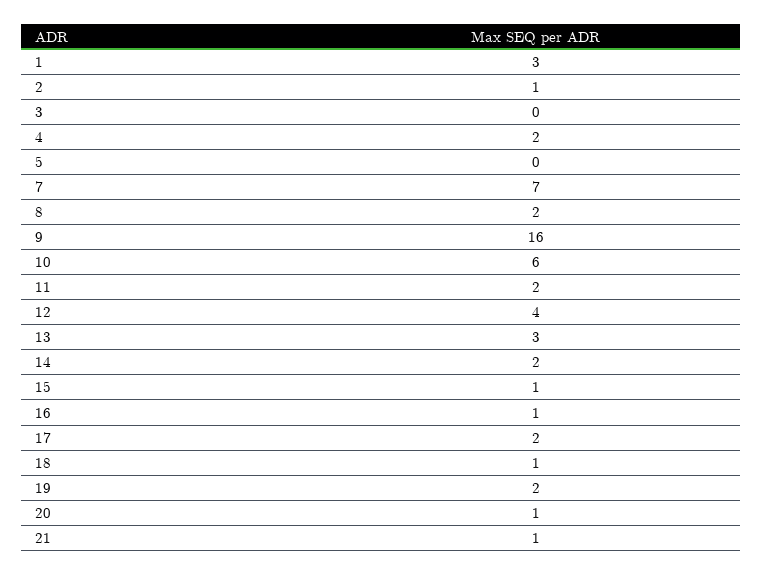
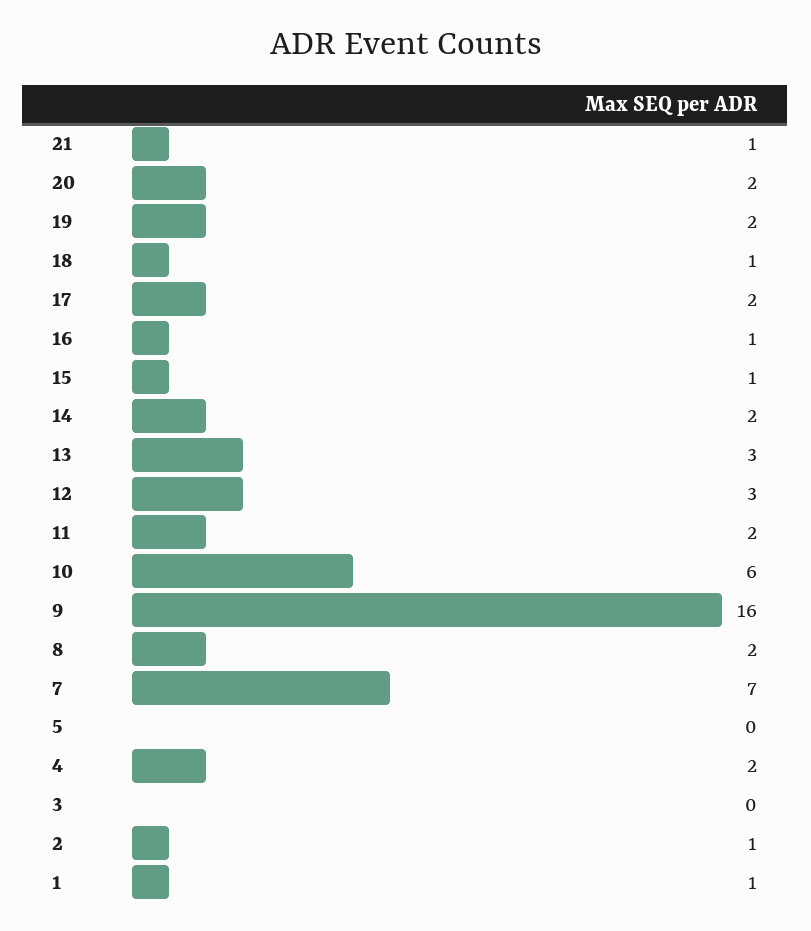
1: 3 -> 1
12: 4 -> 3
20: 1 -> 2

